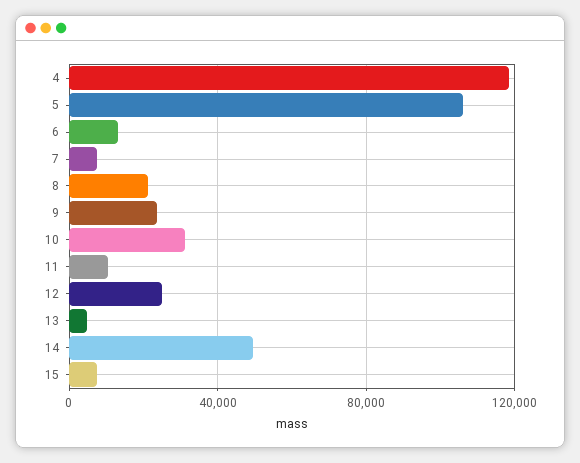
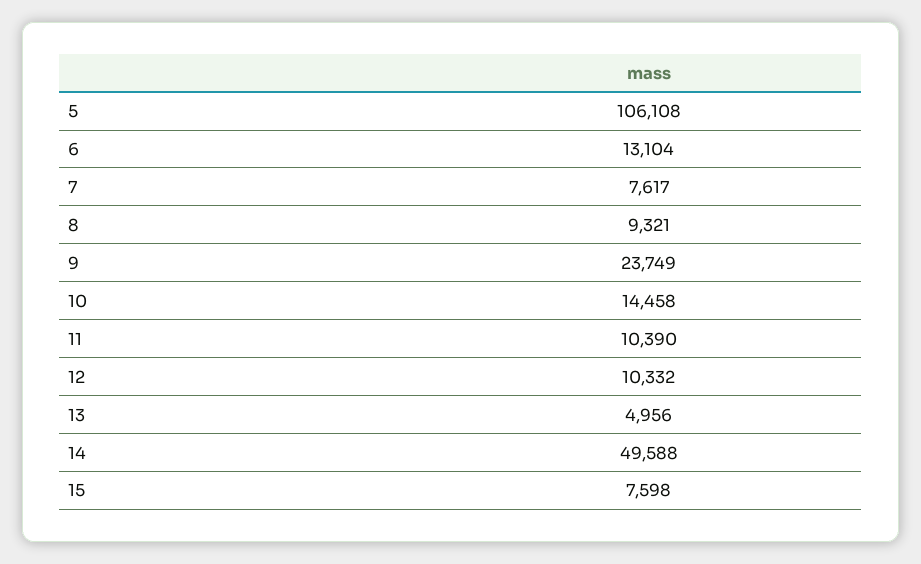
4: 120000 -> none
8: 20000 -> 9321
10: 30000 -> 14458
12: 25000 -> 10332

